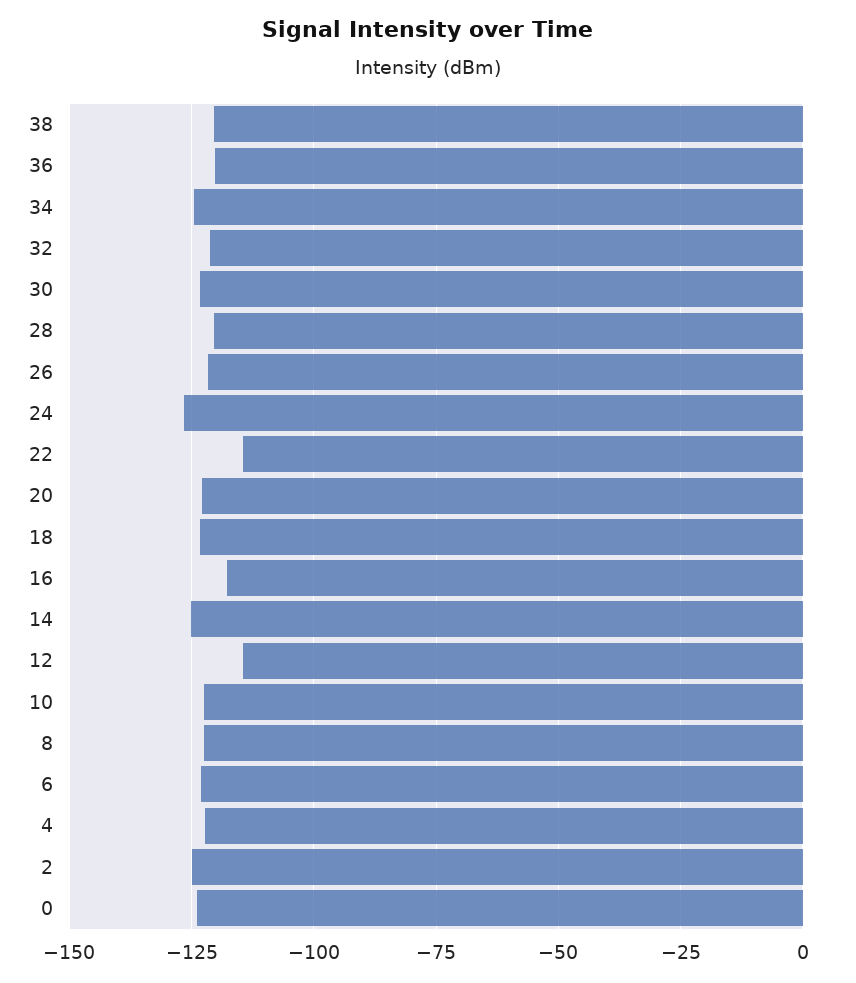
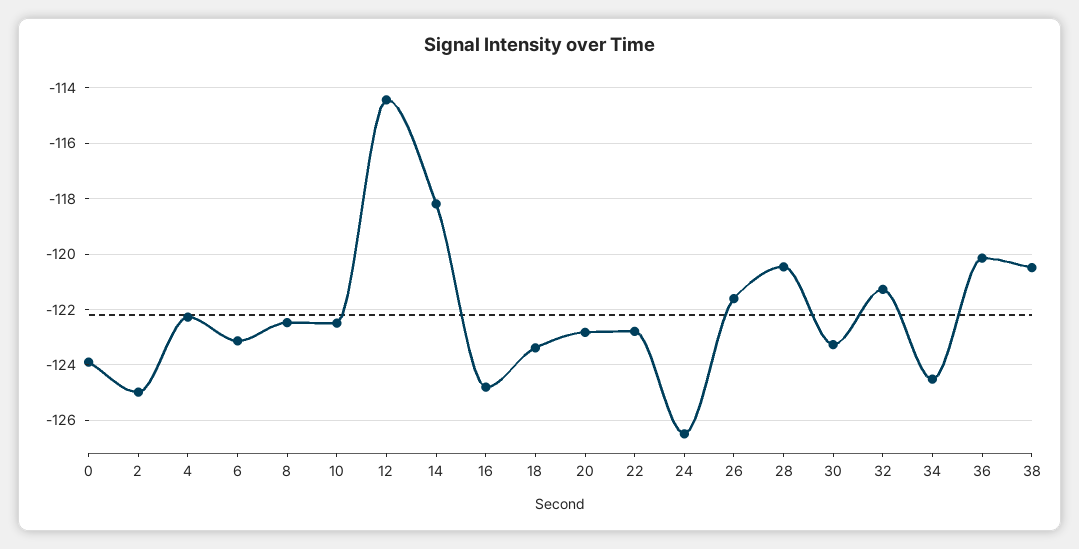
22: -115 -> -122.75
16: -117.5 -> -124.75
14: -125 -> -118.25

